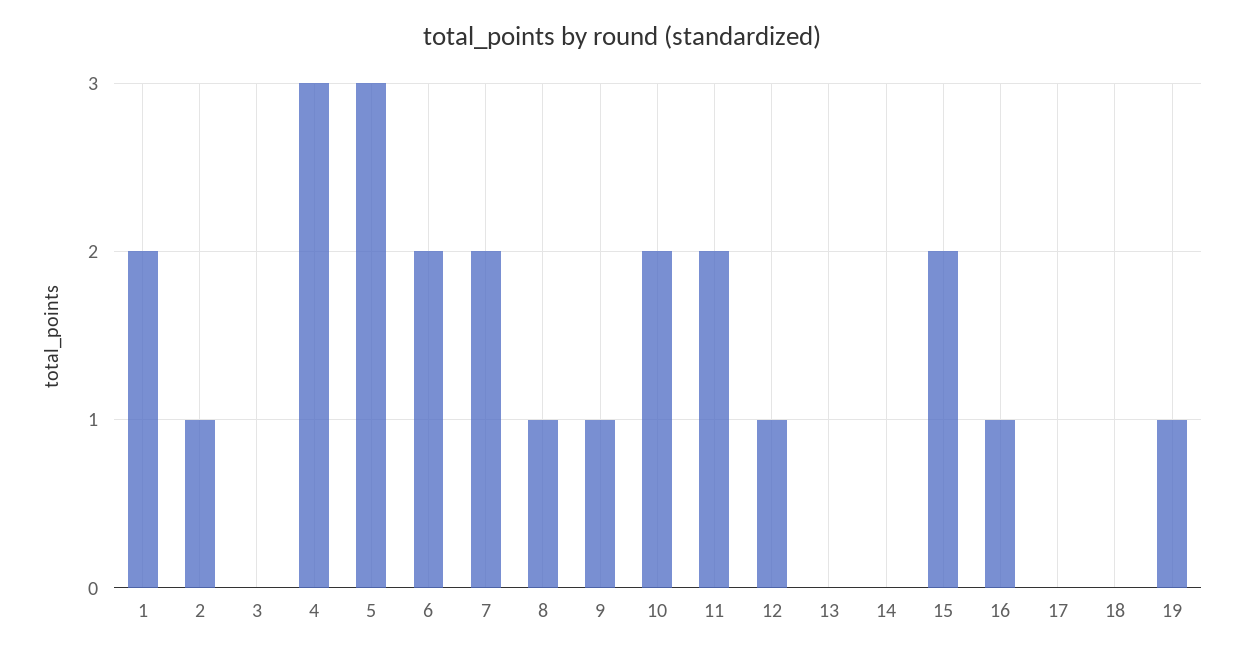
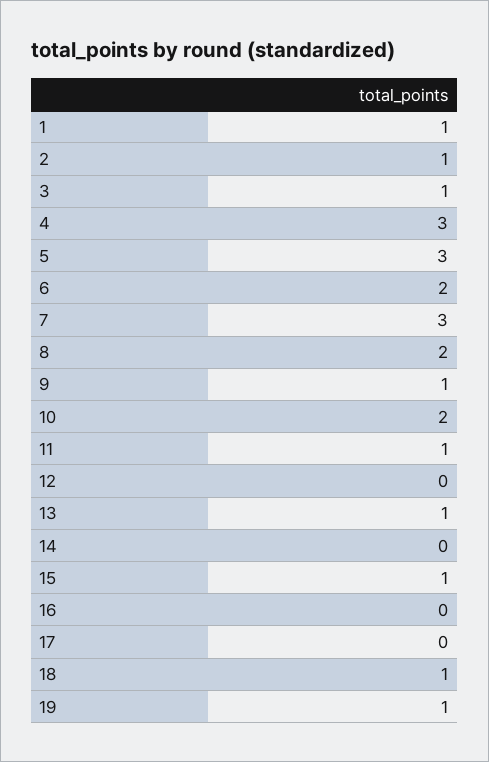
1: 2 -> 1
3: 0 -> 1
7: 2 -> 3
8: 1 -> 2
11: 2 -> 1
12: 1 -> 0
13: 0 -> 1
15: 2 -> 1
16: 1 -> 0
18: 0 -> 1

